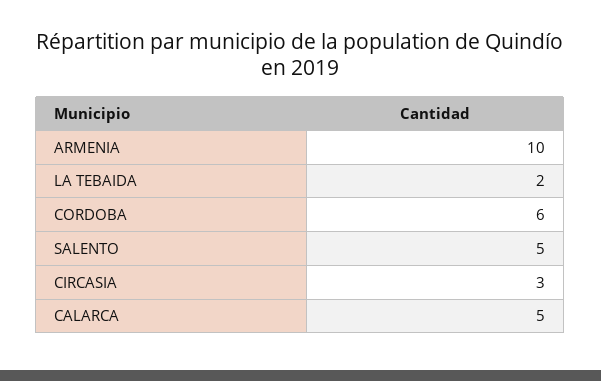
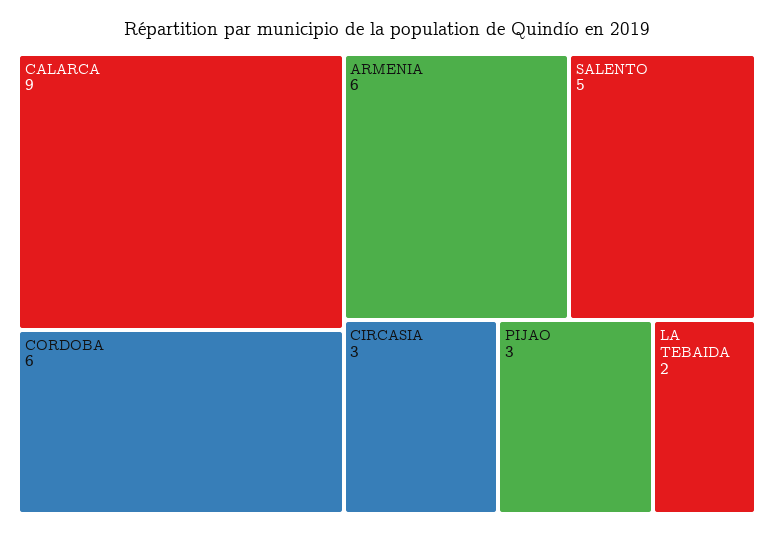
ARMENIA: 10 -> 6
CALARCA: 5 -> 9
PIJAO: none -> 3

